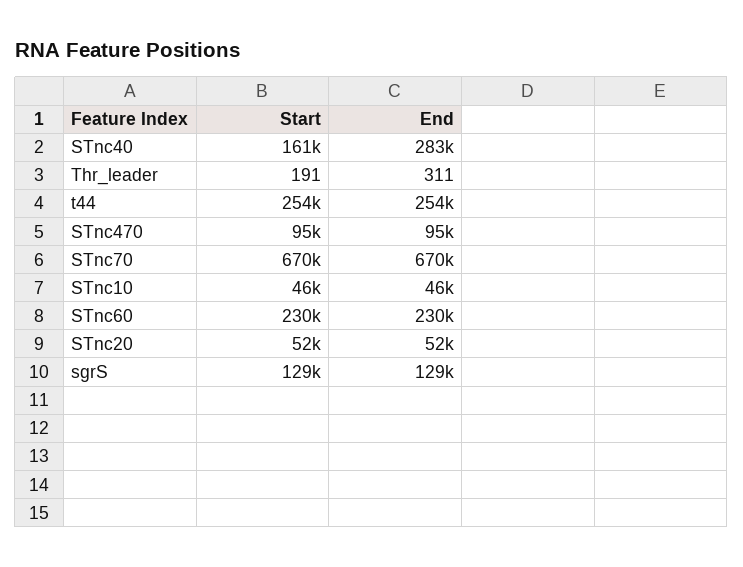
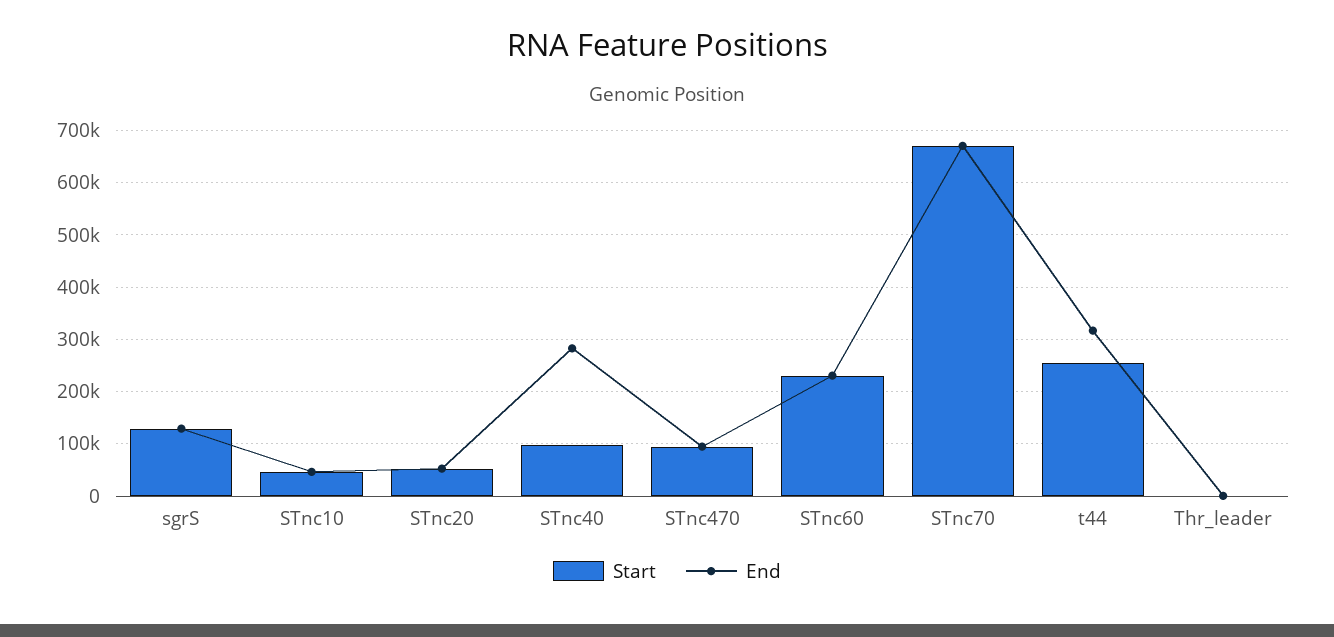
Start, STnc40: 161000 -> 100000
End, t44: 254000 -> 320000

